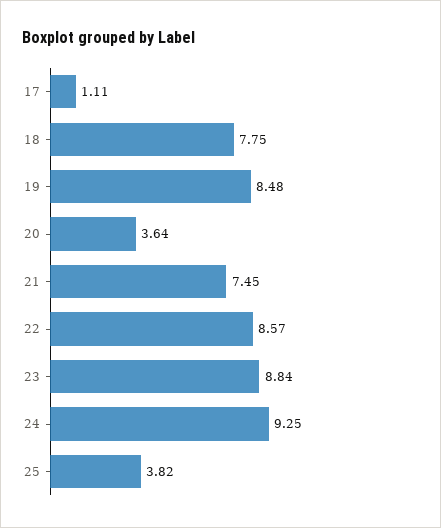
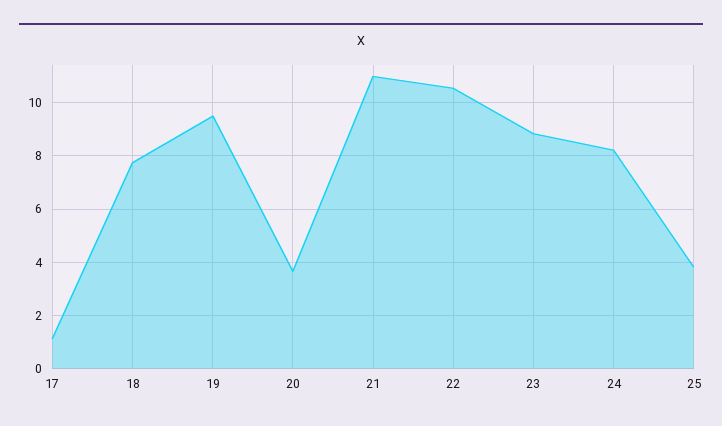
19: 8.48 -> 9.5
21: 7.45 -> 11
22: 8.57 -> 10.5
24: 9.25 -> 8.25

